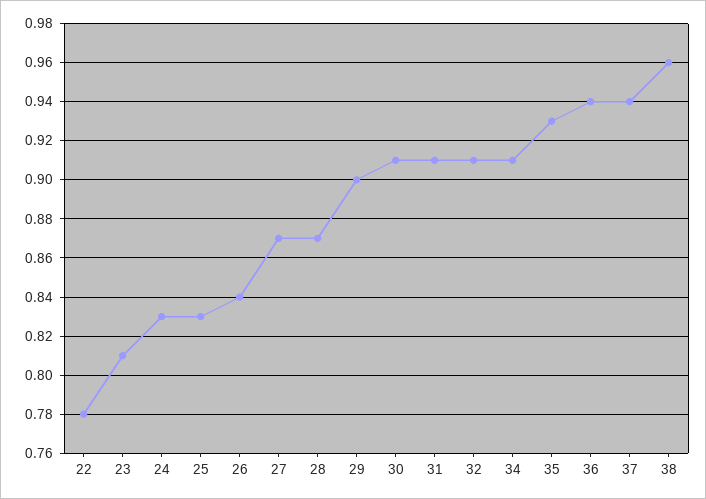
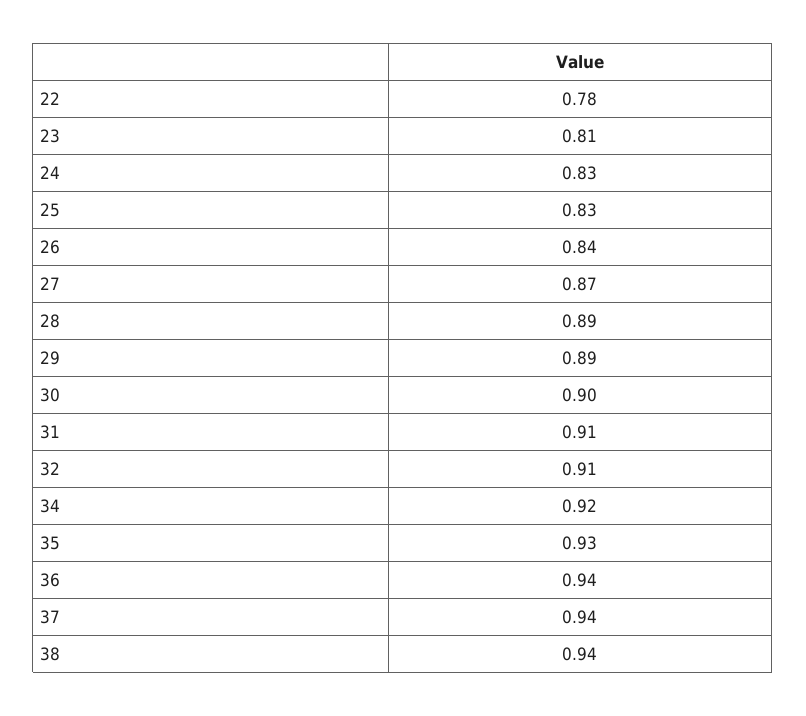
28: 0.87 -> 0.89
29: 0.9 -> 0.89
30: 0.91 -> 0.9
34: 0.91 -> 0.92
38: 0.96 -> 0.94

